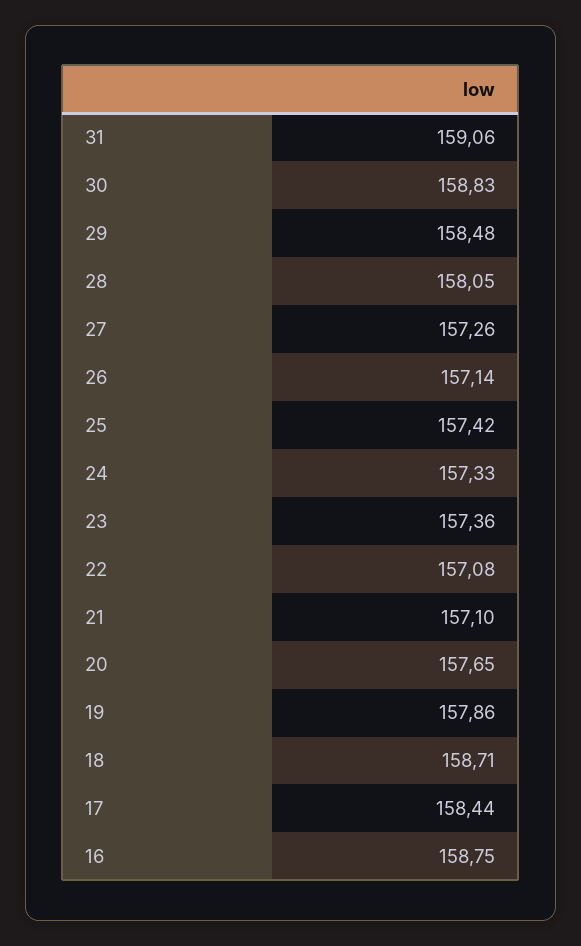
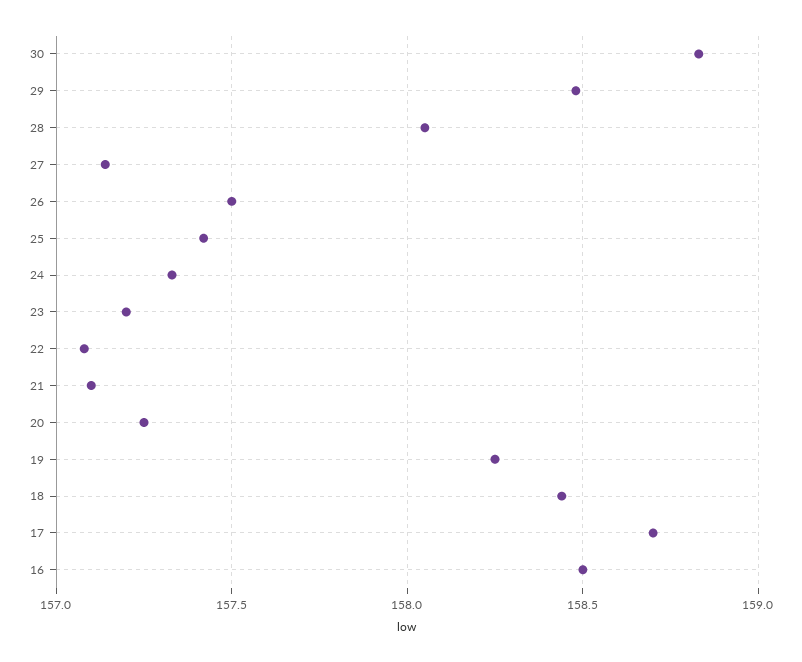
31: 159.06 -> none
27: 157.26 -> 157.15
26: 157.14 -> 157.5
23: 157.36 -> 157.2
20: 157.65 -> 157.25
19: 157.86 -> 158.25
18: 158.71 -> 158.45
17: 158.44 -> 158.7
16: 158.75 -> 158.5

